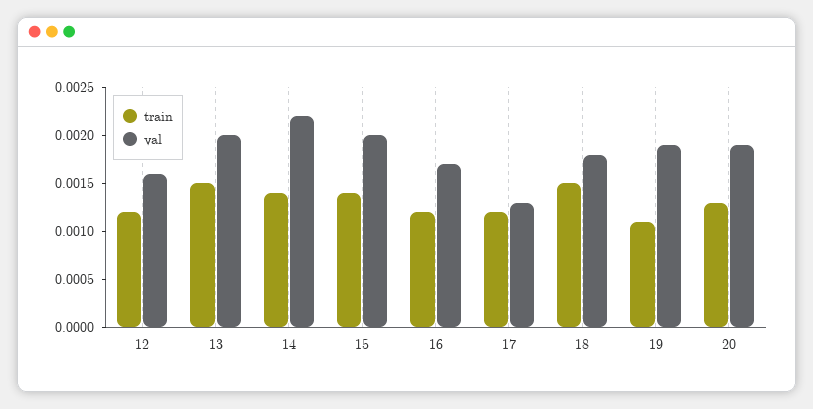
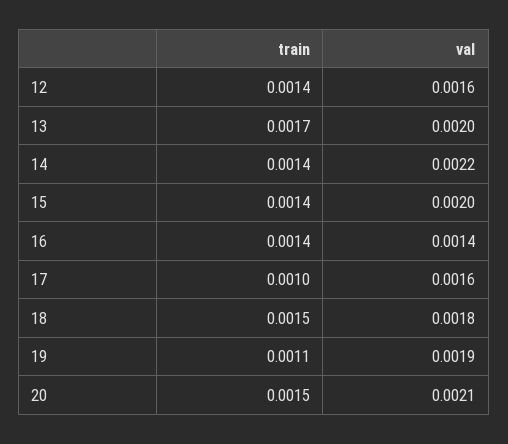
train, 12: 0.0012 -> 0.0014
train, 13: 0.0015 -> 0.0017
train, 16: 0.0012 -> 0.0014
val, 16: 0.0017 -> 0.0014
train, 17: 0.0012 -> 0.001
val, 17: 0.0013 -> 0.0016
train, 20: 0.0013 -> 0.0015
val, 20: 0.0019 -> 0.0021

